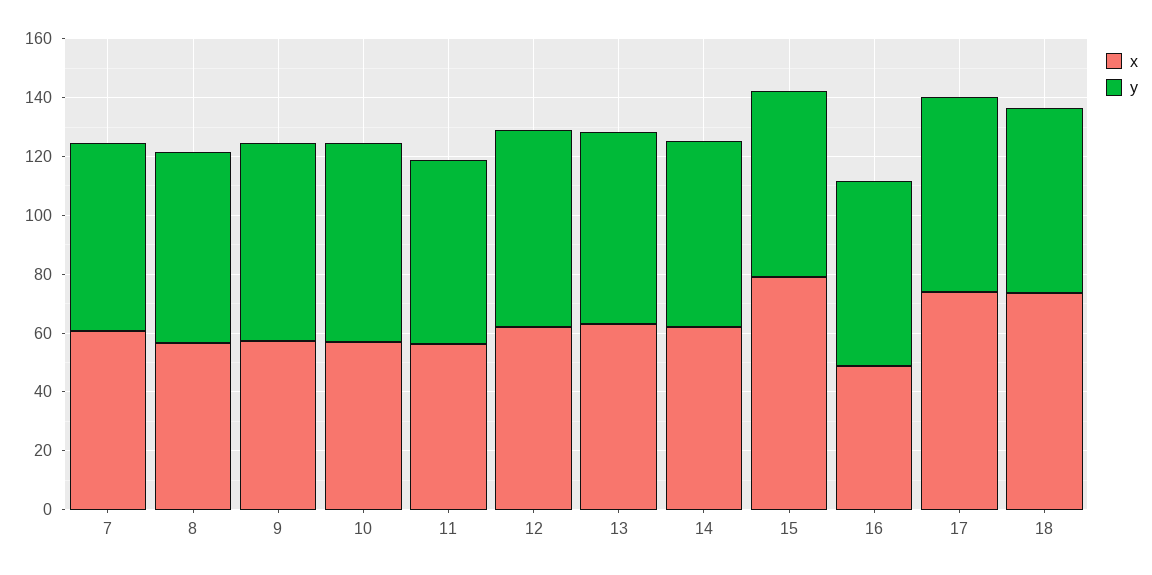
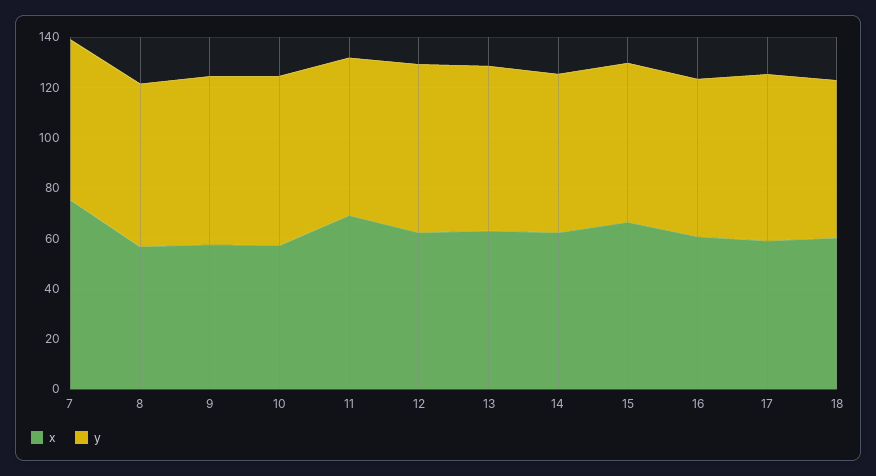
x, 7: 60 -> 75
x, 11: 55 -> 70
x, 15: 80 -> 65
x, 16: 50 -> 60
x, 17: 75 -> 60
x, 18: 75 -> 60

